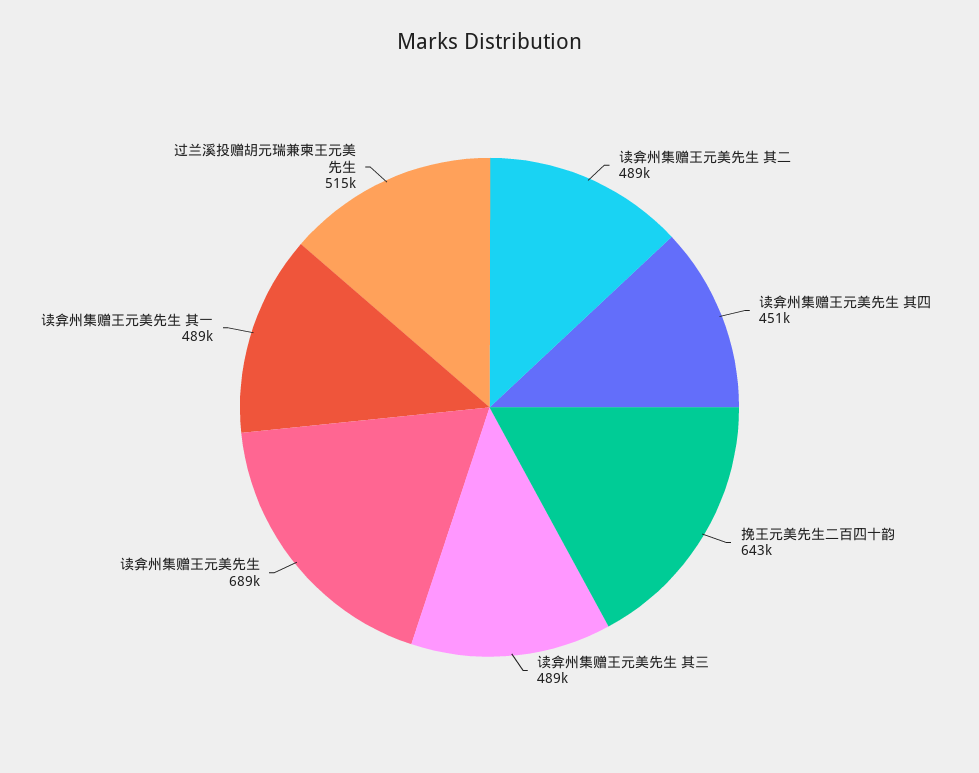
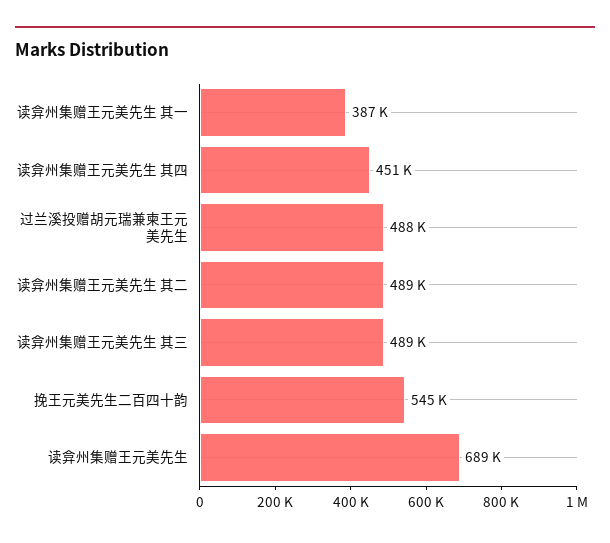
挽王元美先生二百四十韵: 643000 -> 545000
读弇州集赠王元美先生 其一: 489000 -> 387000
过兰溪投赠胡元瑞兼柬王元美先生: 515000 -> 488000

